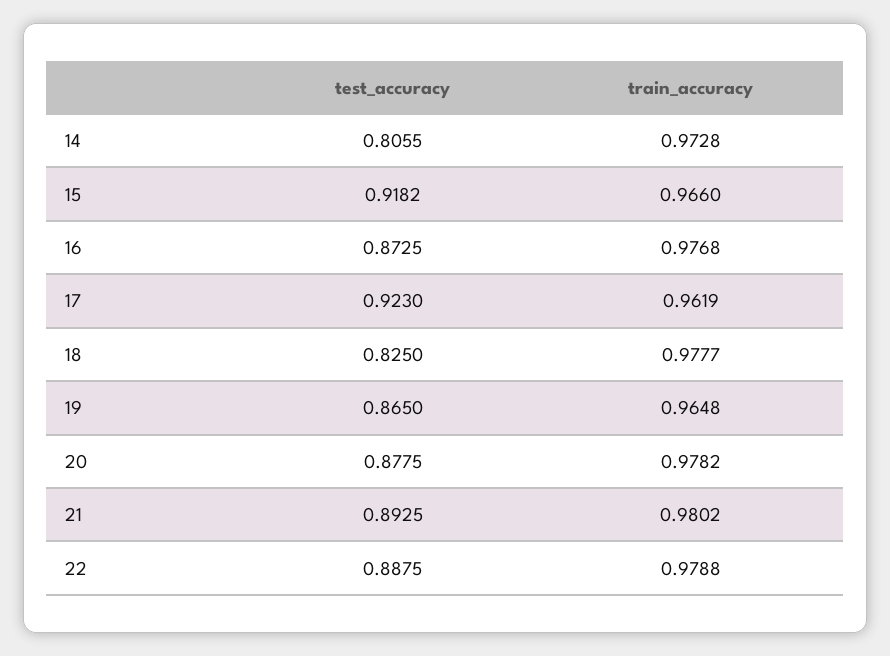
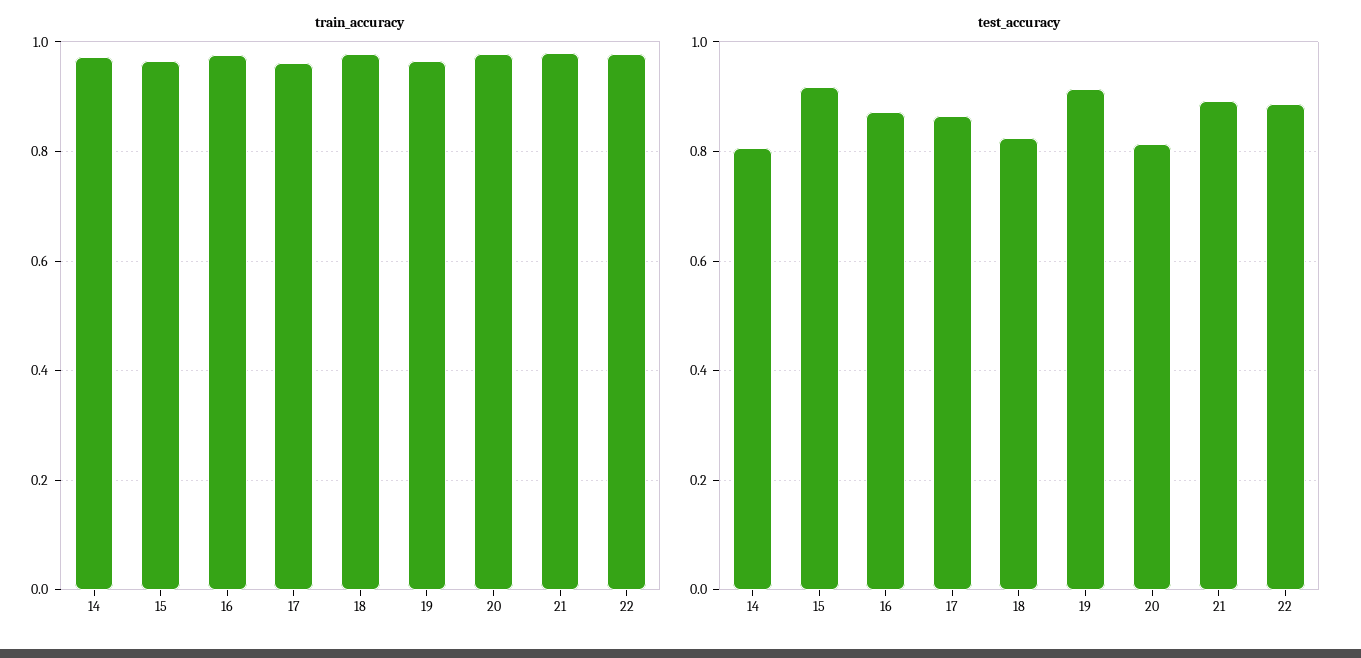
test_accuracy, 17: 0.923 -> 0.86
test_accuracy, 19: 0.865 -> 0.92
test_accuracy, 20: 0.8775 -> 0.82

